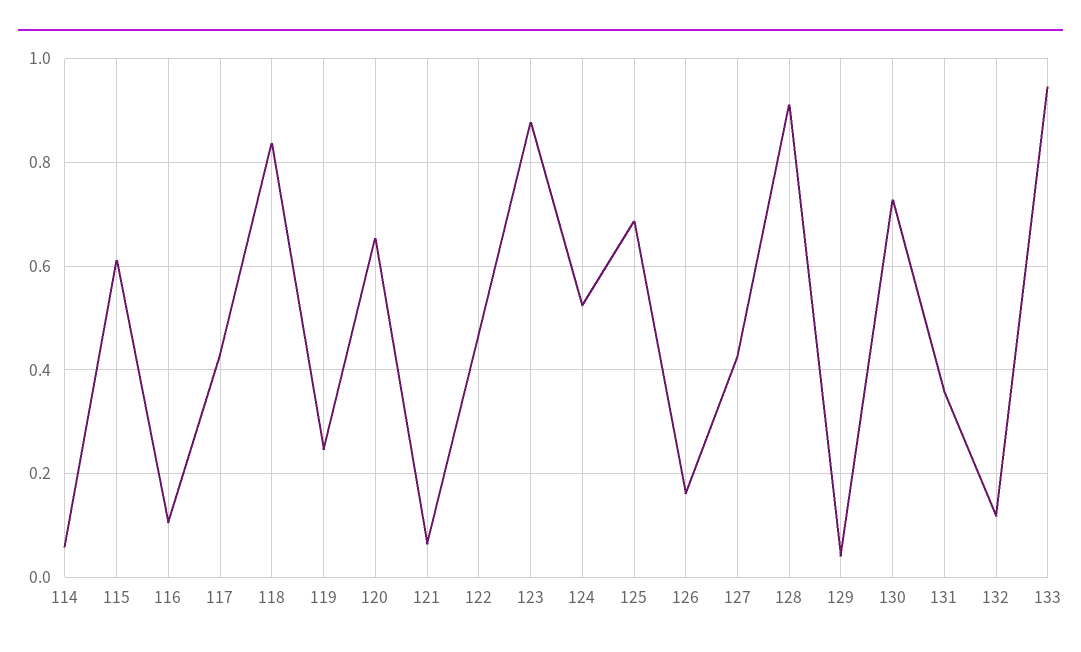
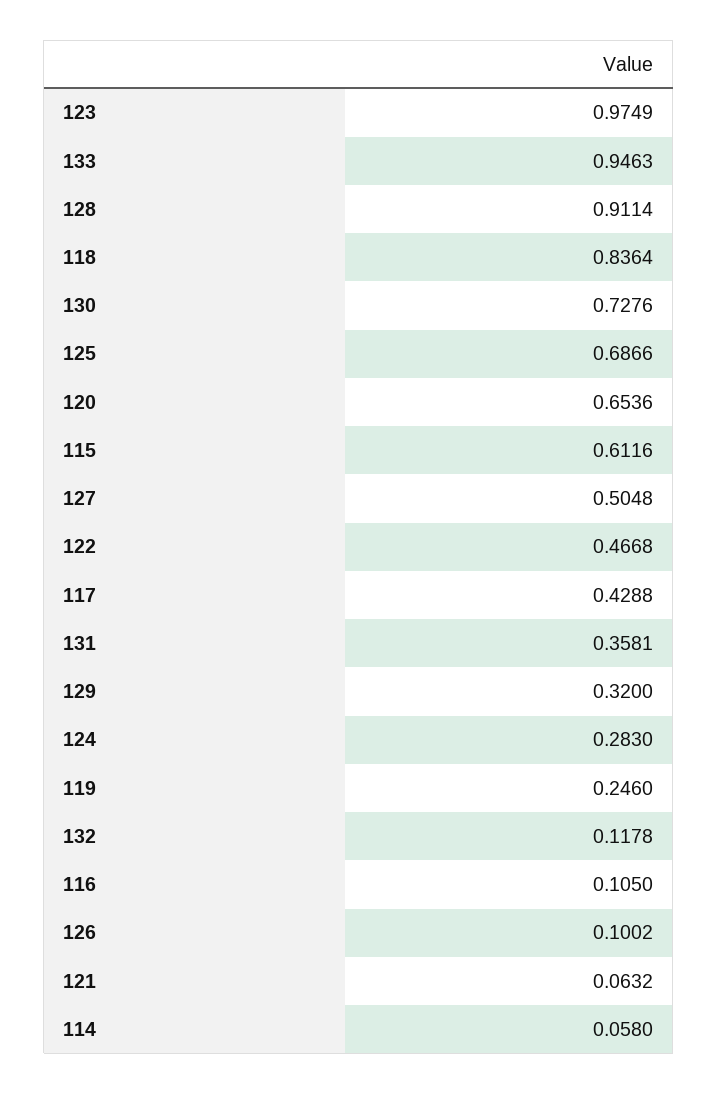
123: 0.88 -> 0.9749
124: 0.52 -> 0.283
126: 0.16 -> 0.1002
127: 0.42 -> 0.5048
129: 0.04 -> 0.32

